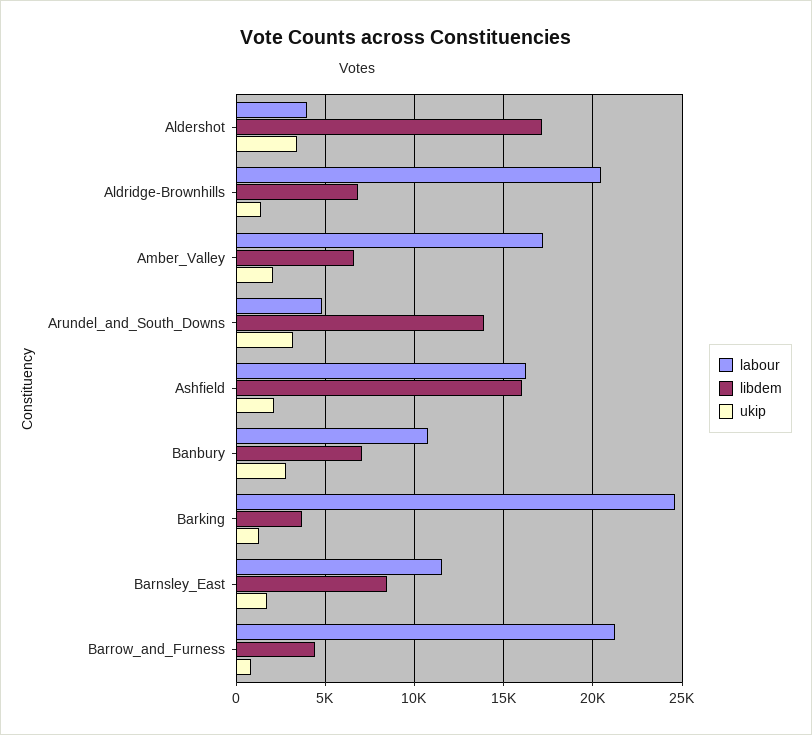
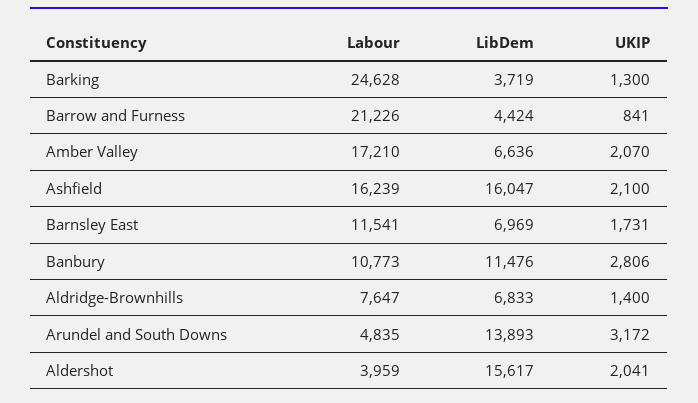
libdem, Aldershot: 17000 -> 15617
ukip, Aldershot: 3500 -> 2041
labour, Aldridge-Brownhills: 20500 -> 7647
libdem, Banbury: 7000 -> 11476
libdem, Barnsley_East: 8500 -> 6969

